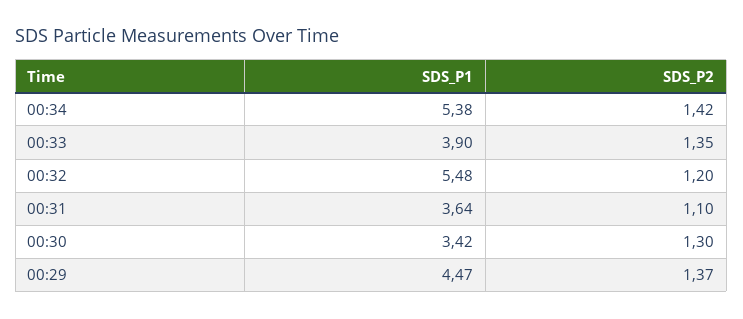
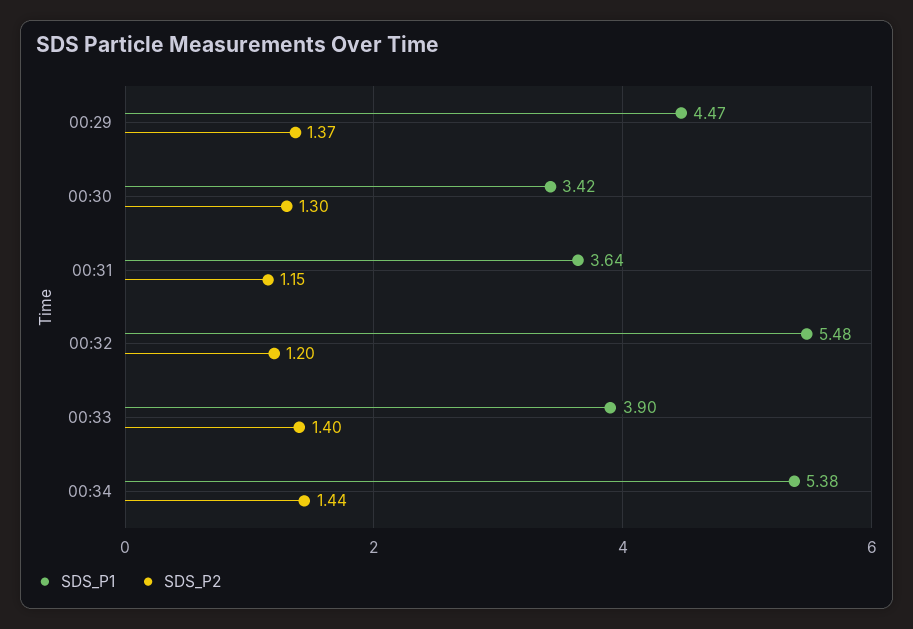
SDS_P2, 00:34: 1.42 -> 1.44
SDS_P2, 00:33: 1.35 -> 1.4
SDS_P2, 00:31: 1.1 -> 1.15

